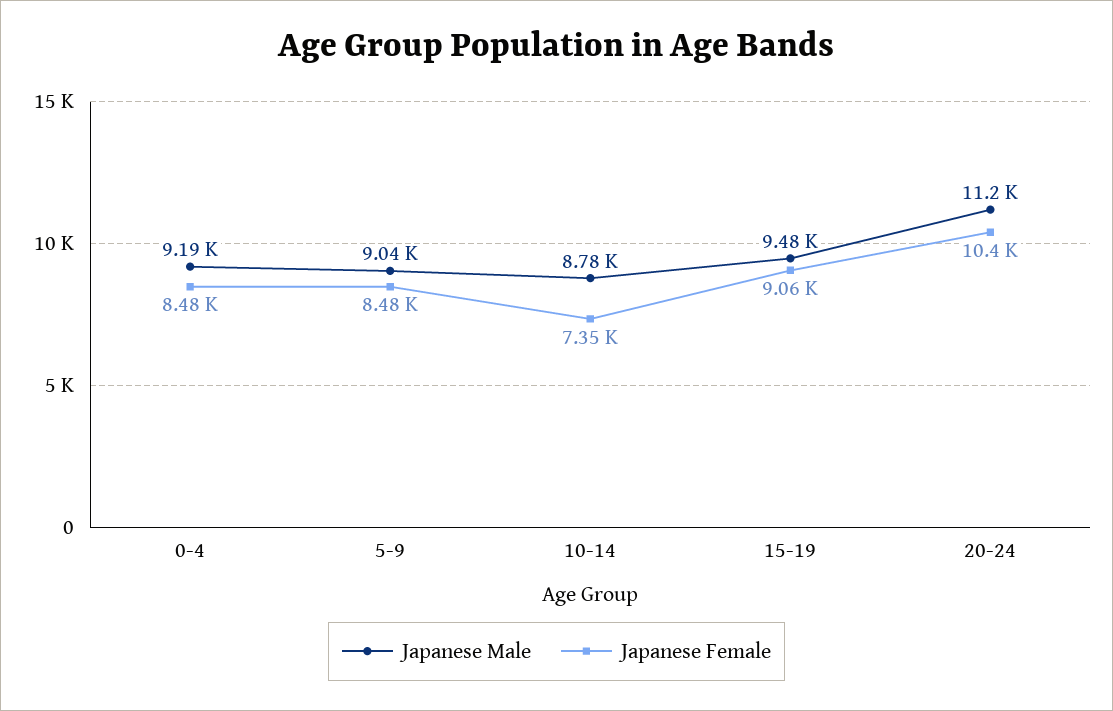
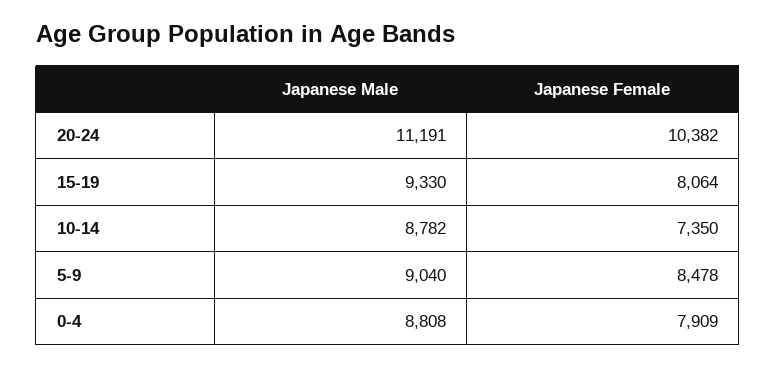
Japanese Male, 0-4: 9190 -> 8808
Japanese Female, 0-4: 8480 -> 7909
Japanese Male, 15-19: 9480 -> 9330
Japanese Female, 15-19: 9060 -> 8064

